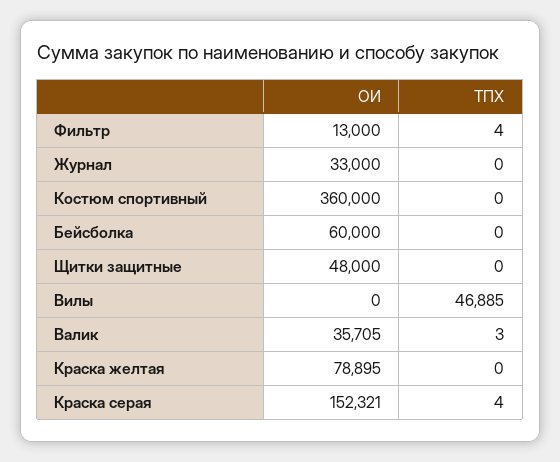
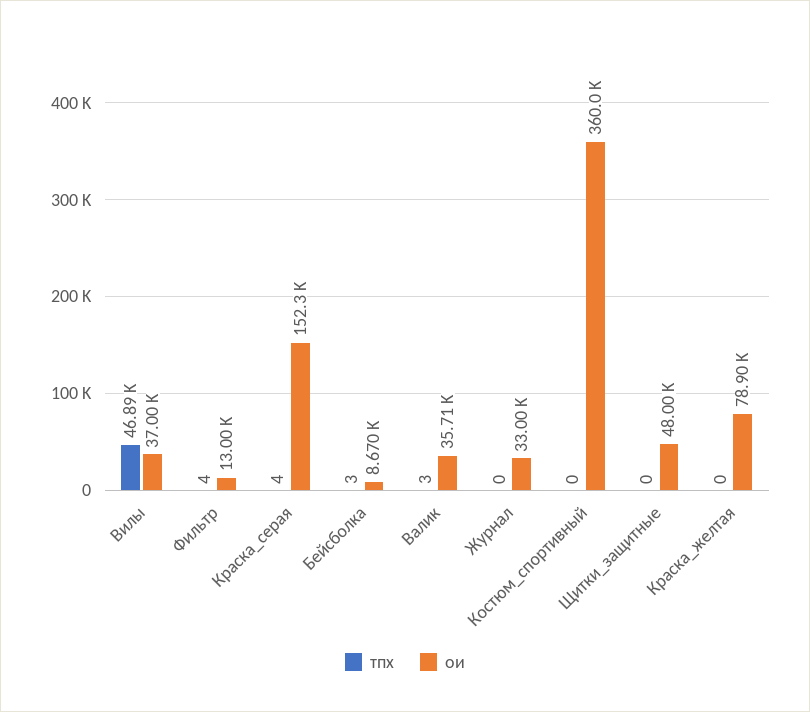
ОИ, Бейсболка: 60000 -> 8670
ТПХ, Бейсболка: 0 -> 3
ОИ, Вилы: 0 -> 37000

